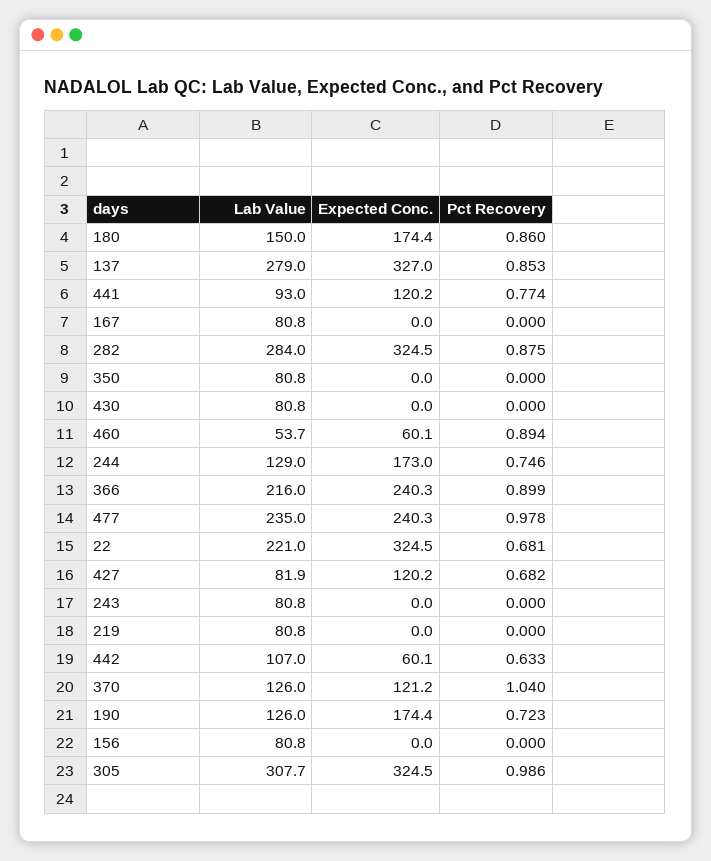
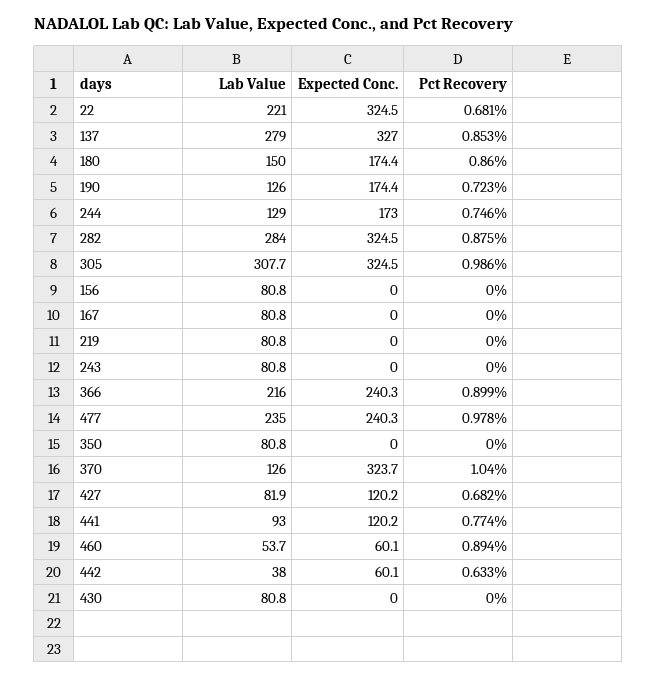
Lab Value, 442: 107 -> 38
Expected Conc., 370: 121.2 -> 323.7

